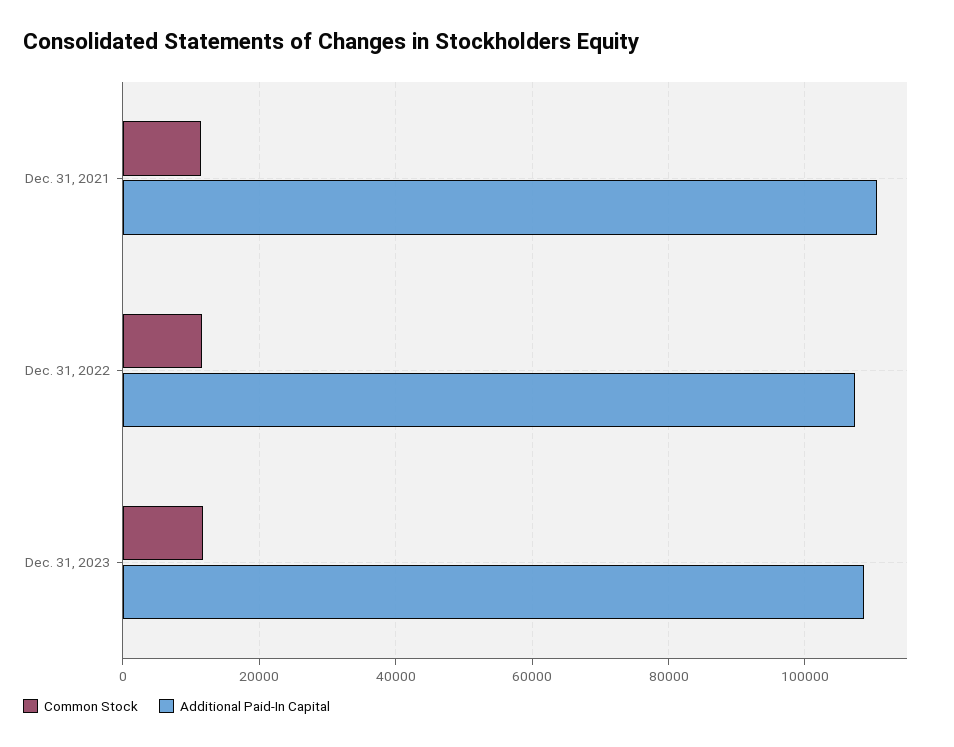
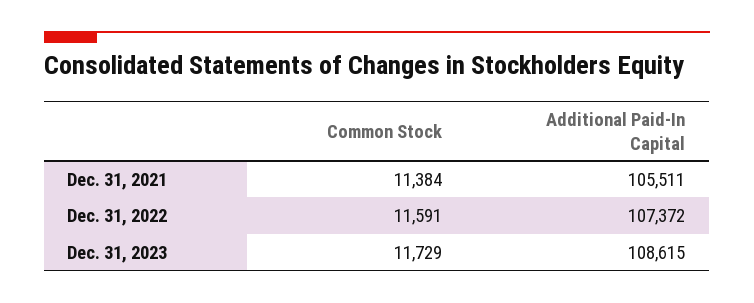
Additional Paid-In Capital, Dec. 31, 2021: 110000 -> 105511

